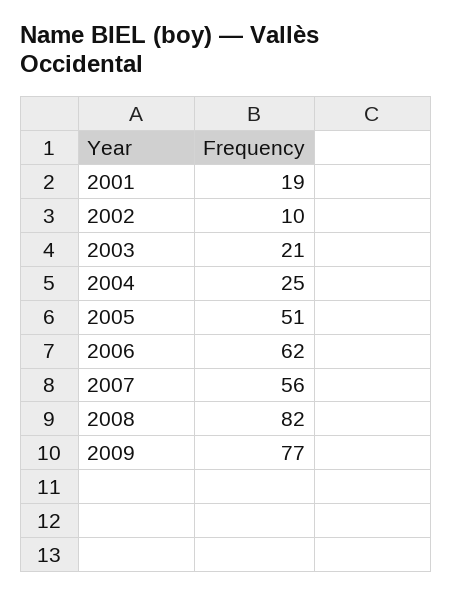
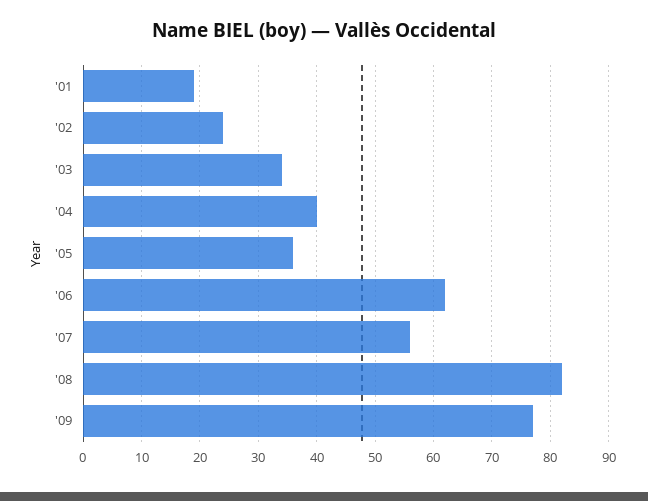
2002: 10 -> 25
2003: 21 -> 35
2004: 25 -> 40
2005: 51 -> 35

